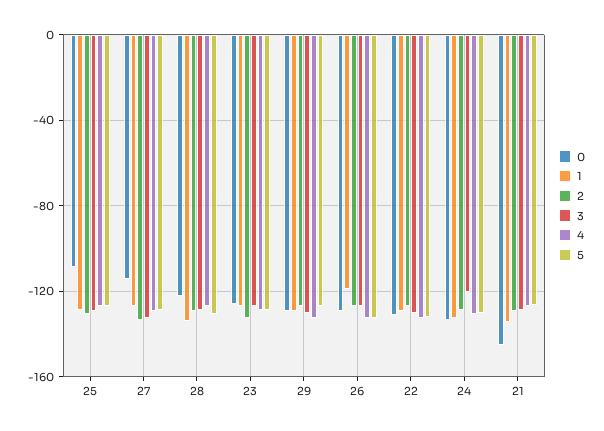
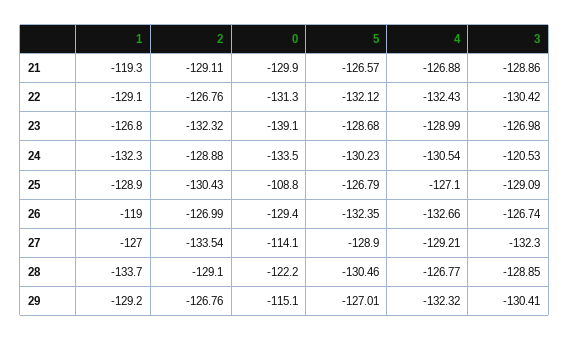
0, 23: -125 -> -139.1
0, 29: -130 -> -115.1
0, 21: -145 -> -129.9
1, 21: -135 -> -119.3

